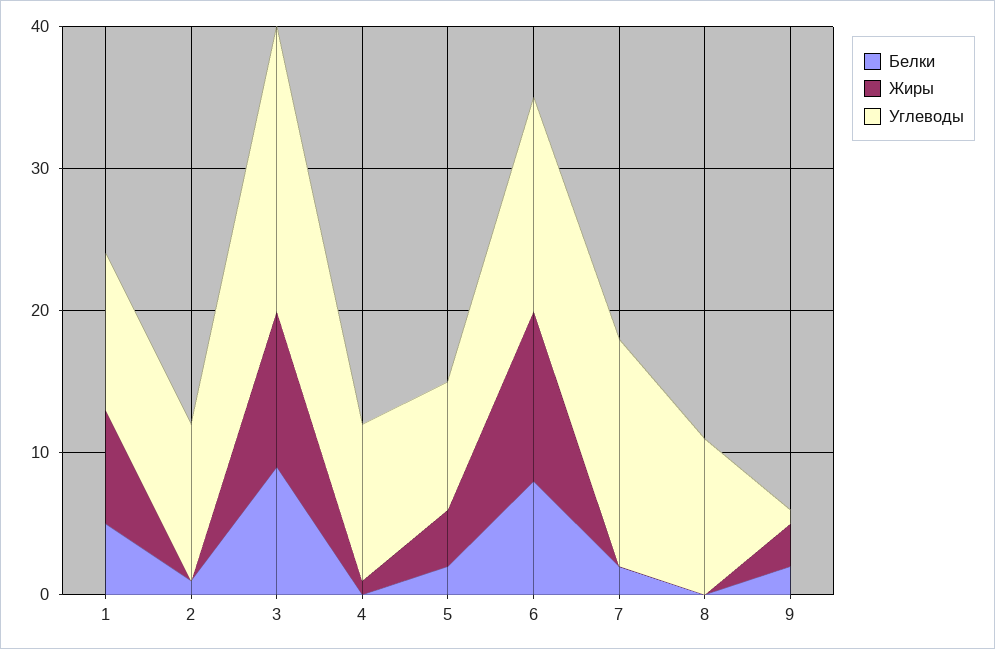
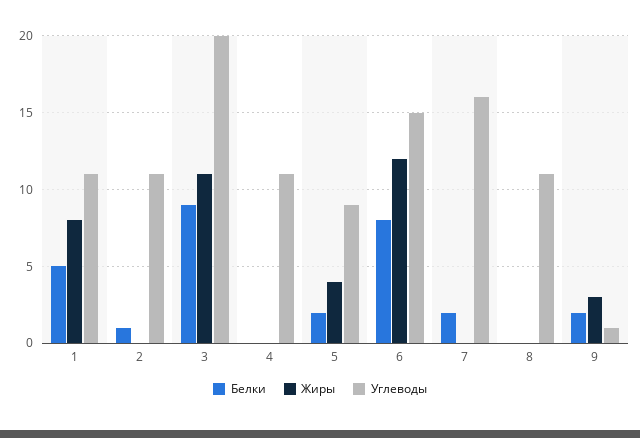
Жиры, 4: 1 -> 0

